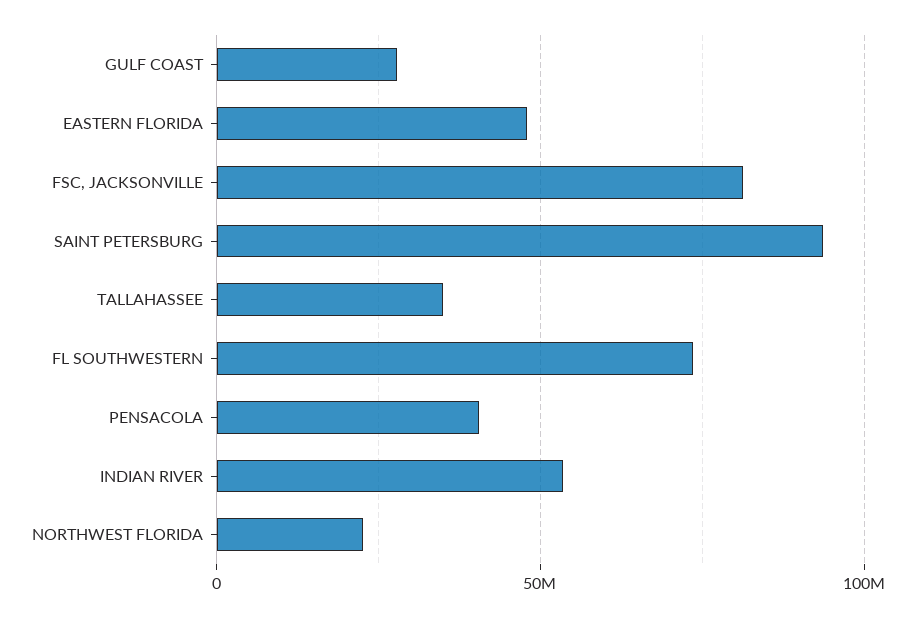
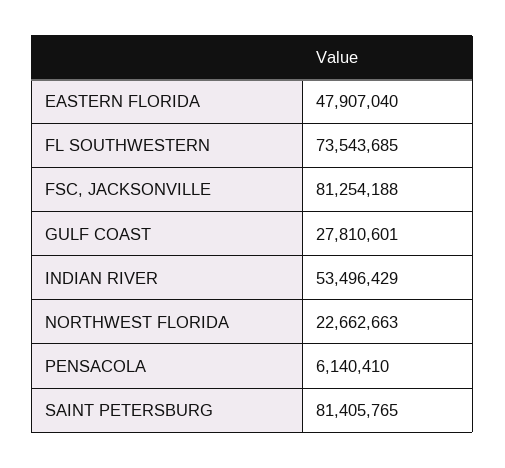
SAINT PETERSBURG: 95000000 -> 81405765
TALLAHASSEE: 35000000 -> none
PENSACOLA: 40000000 -> 6140410

